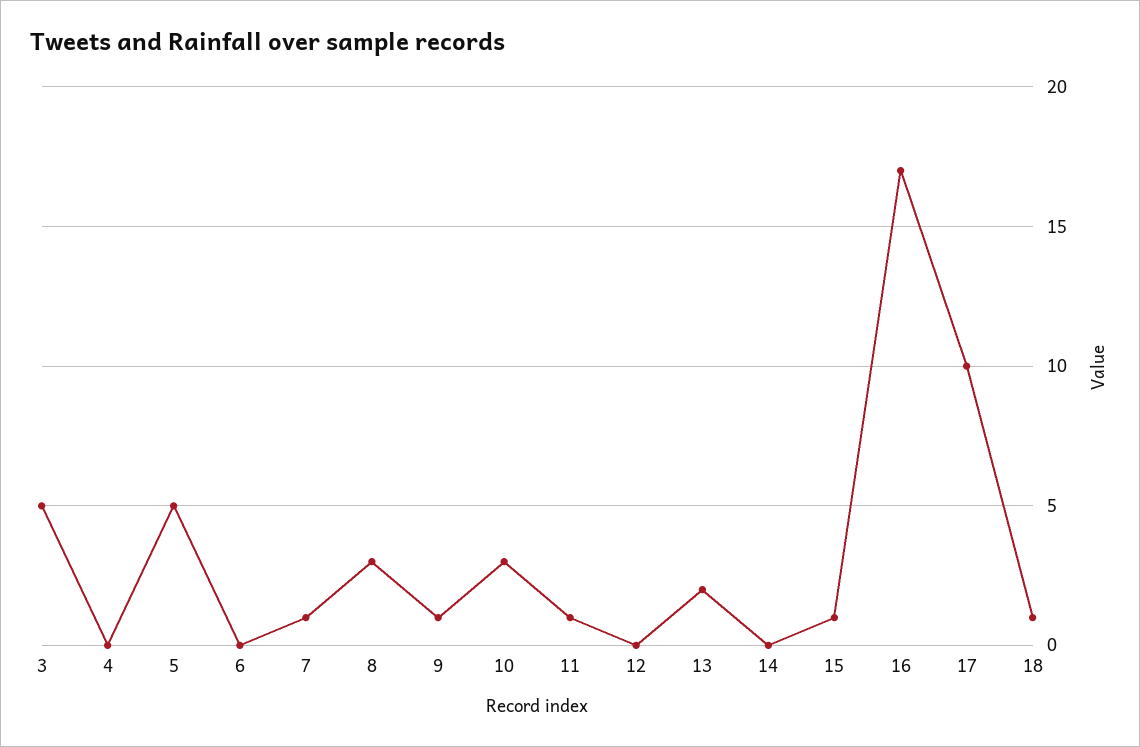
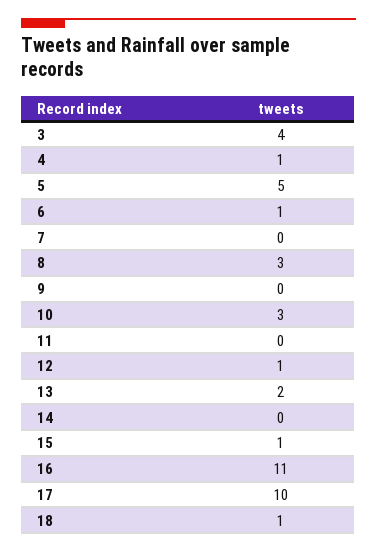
3: 5 -> 4
4: 0 -> 1
6: 0 -> 1
7: 1 -> 0
9: 1 -> 0
11: 1 -> 0
12: 0 -> 1
16: 17 -> 11

